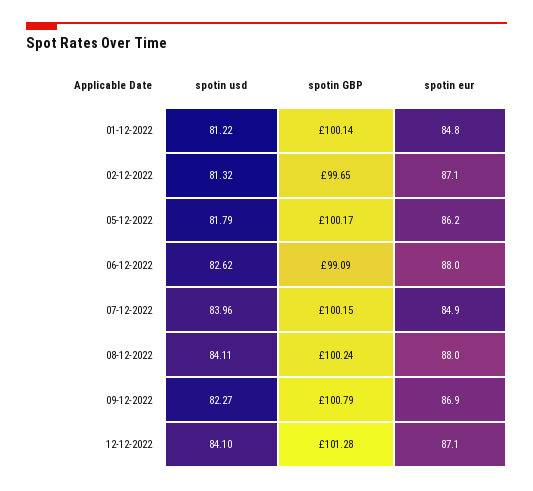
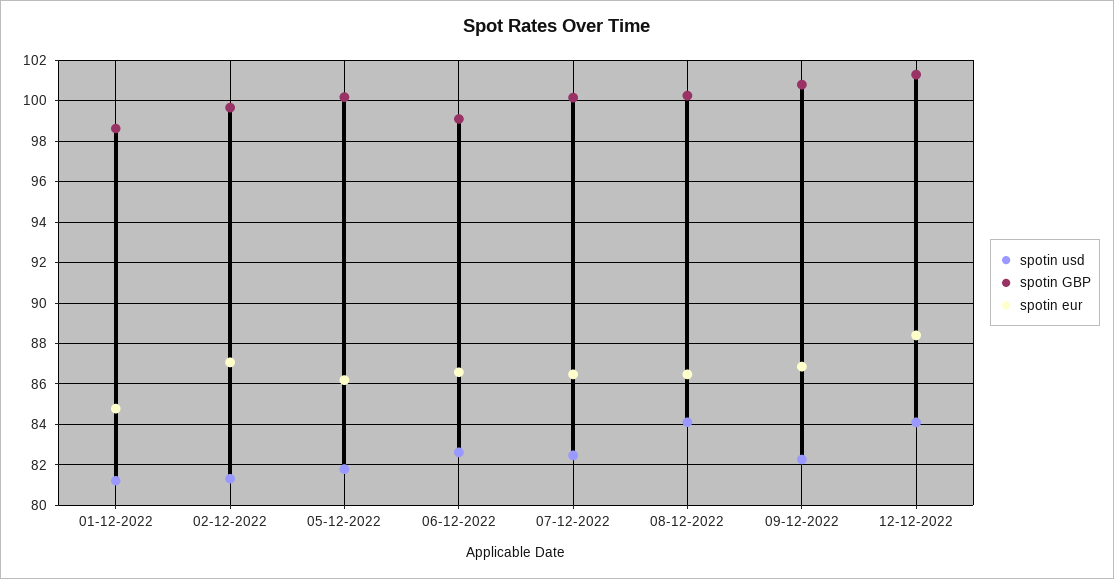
spotin GBP, 01-12-2022: 100.14 -> 98.5
spotin eur, 06-12-2022: 88 -> 86.5
spotin usd, 07-12-2022: 83.96 -> 82.5
spotin eur, 07-12-2022: 84.9 -> 86.5
spotin eur, 08-12-2022: 88 -> 86.5
spotin eur, 12-12-2022: 87.1 -> 88.5

